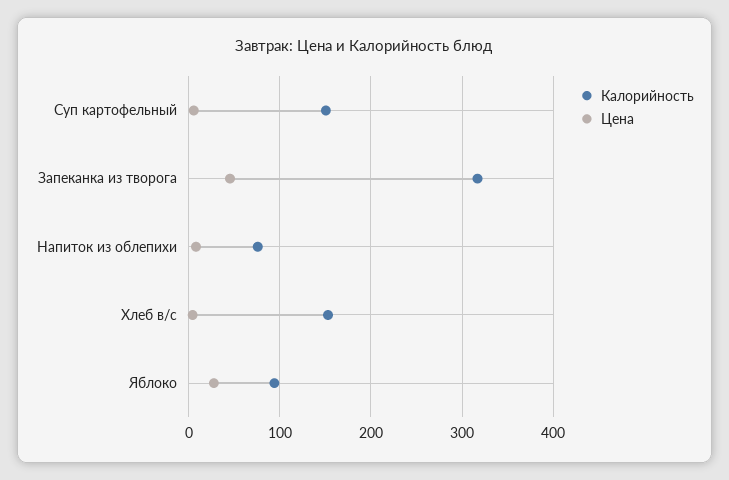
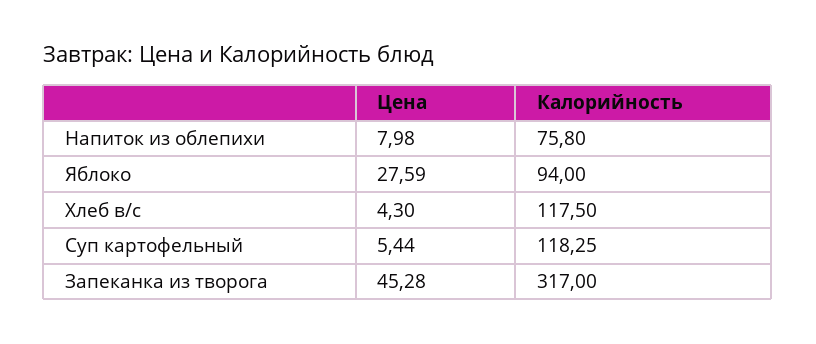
Калорийность, Суп картофельный: 150 -> 118.25
Калорийность, Хлеб в/с: 150 -> 117.5

